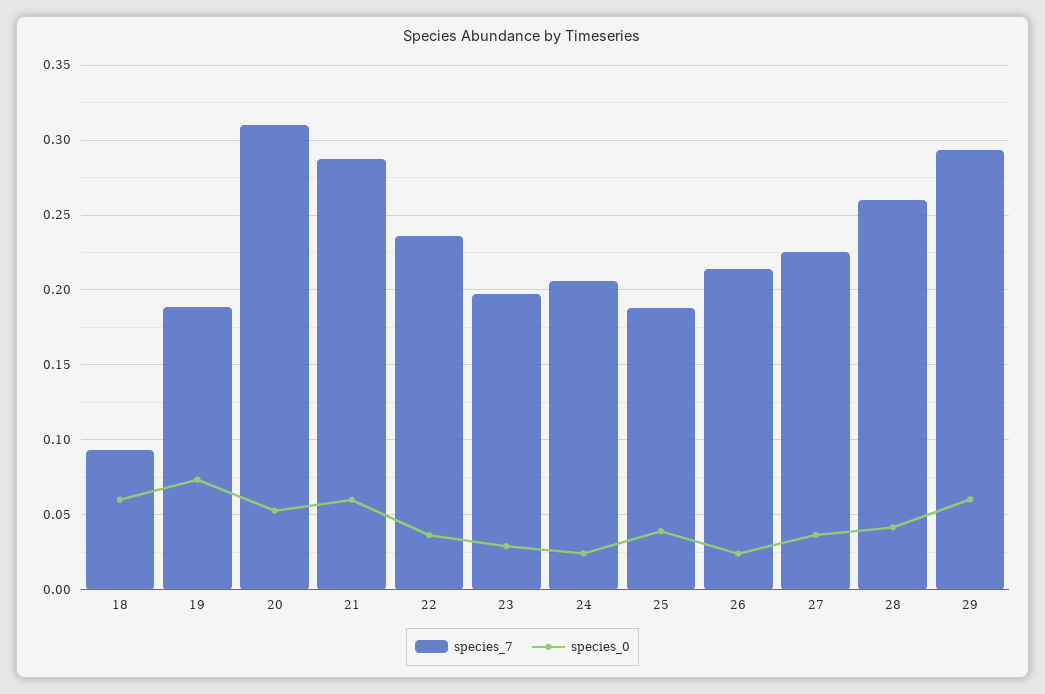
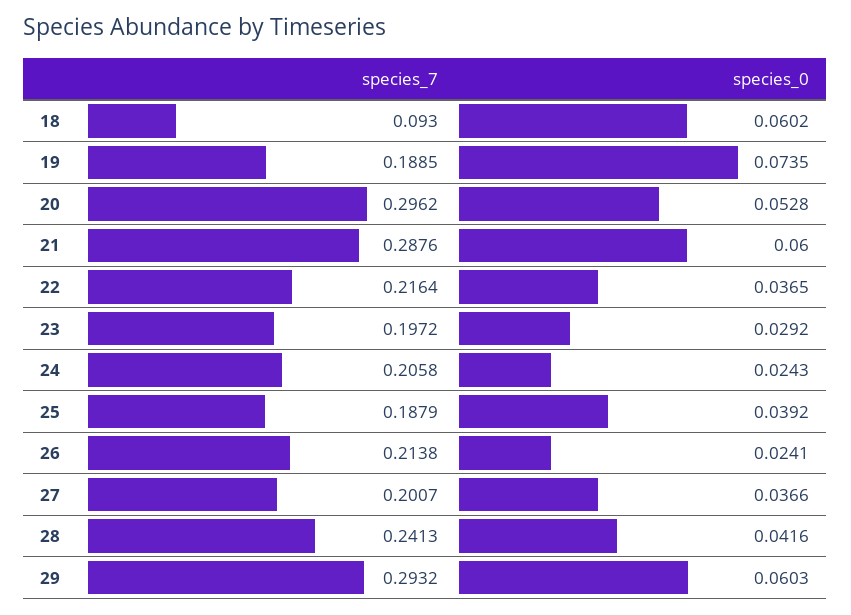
species_7, 20: 0.31 -> 0.2962
species_7, 22: 0.235 -> 0.2164
species_7, 27: 0.225 -> 0.2007
species_7, 28: 0.26 -> 0.2413

